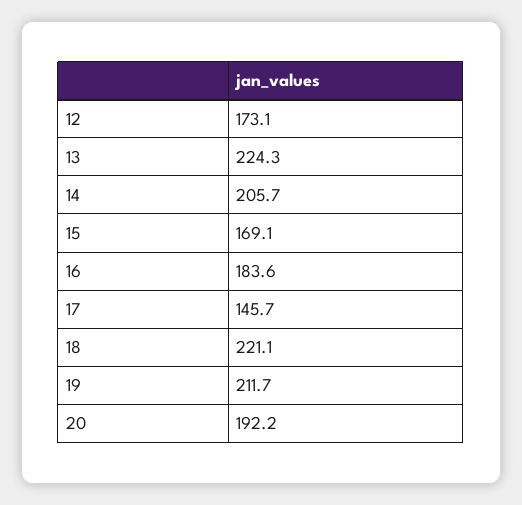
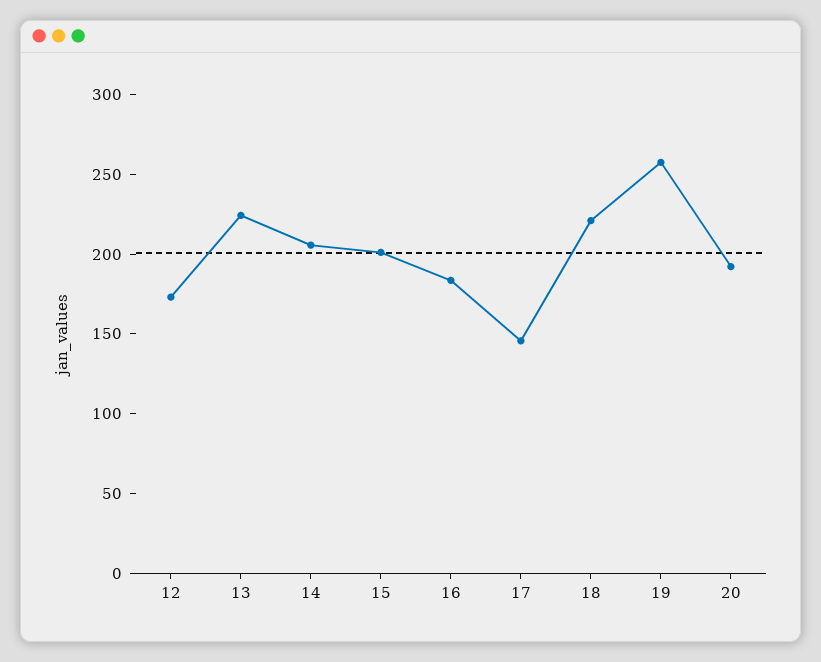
15: 169.1 -> 200
19: 211.7 -> 260

